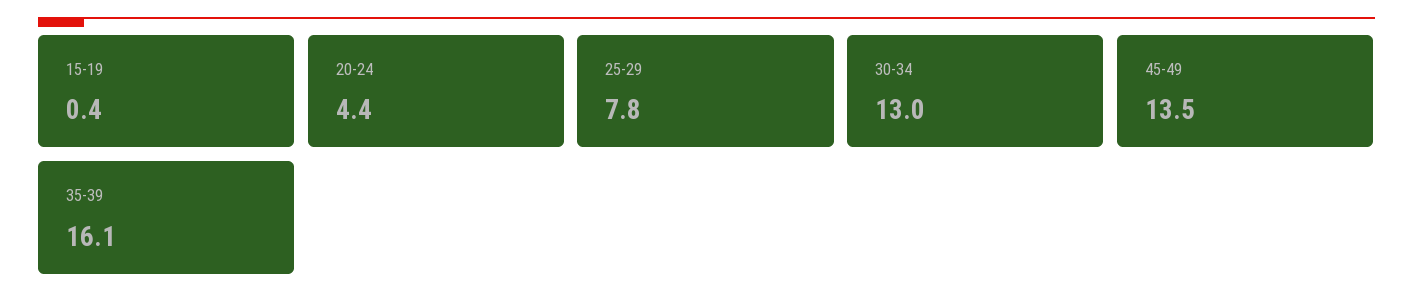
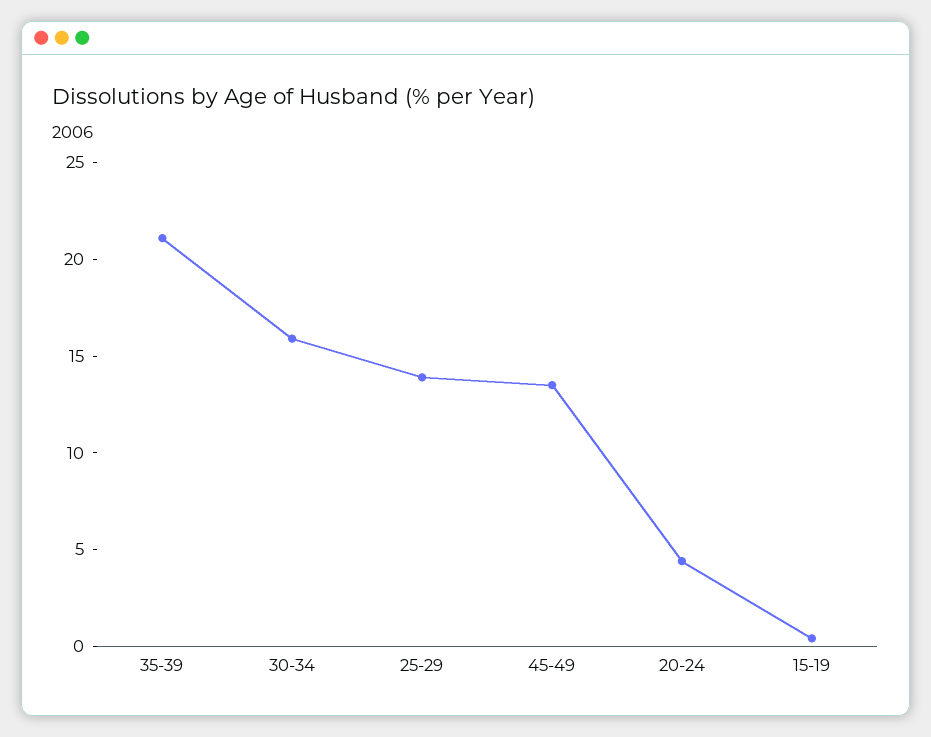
25-29: 7.8 -> 14
30-34: 13 -> 16
35-39: 16.1 -> 21

